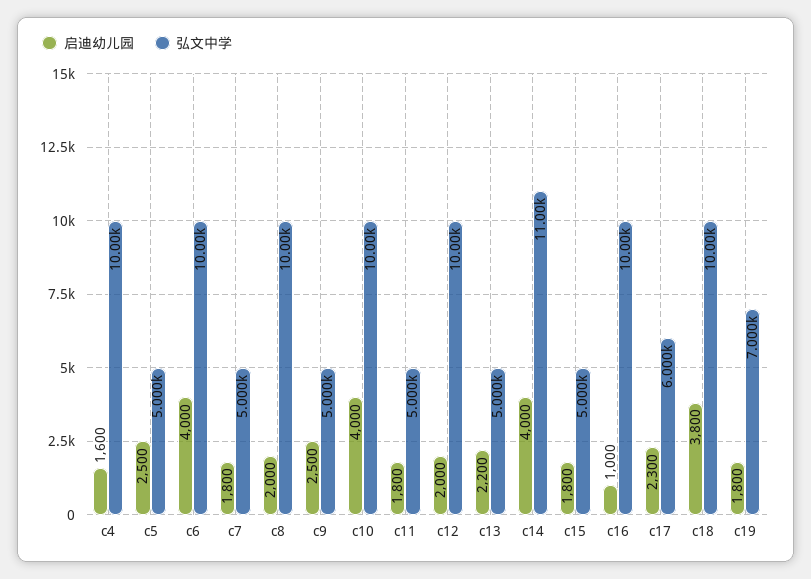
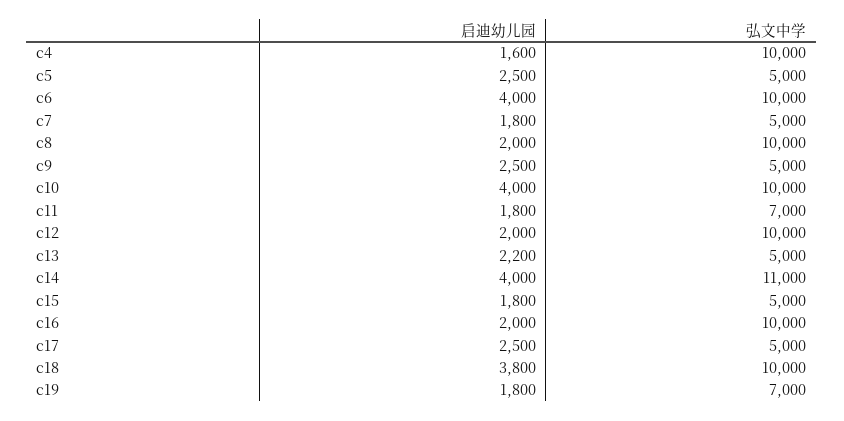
弘文中学, c11: 5000 -> 7000
启迪幼儿园, c16: 1000 -> 2000
启迪幼儿园, c17: 2300 -> 2500
弘文中学, c17: 6000 -> 5000

